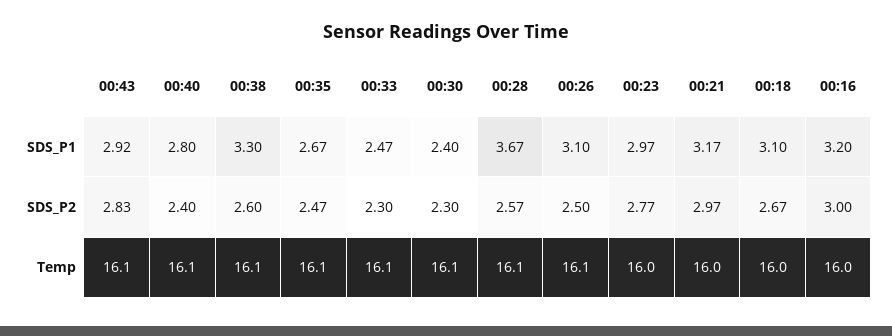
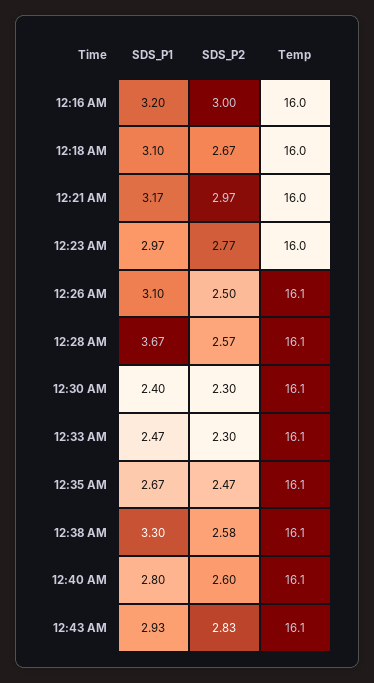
00:43, SDS_P1: 2.92 -> 2.93
00:40, SDS_P2: 2.4 -> 2.6
00:38, SDS_P2: 2.6 -> 2.58

